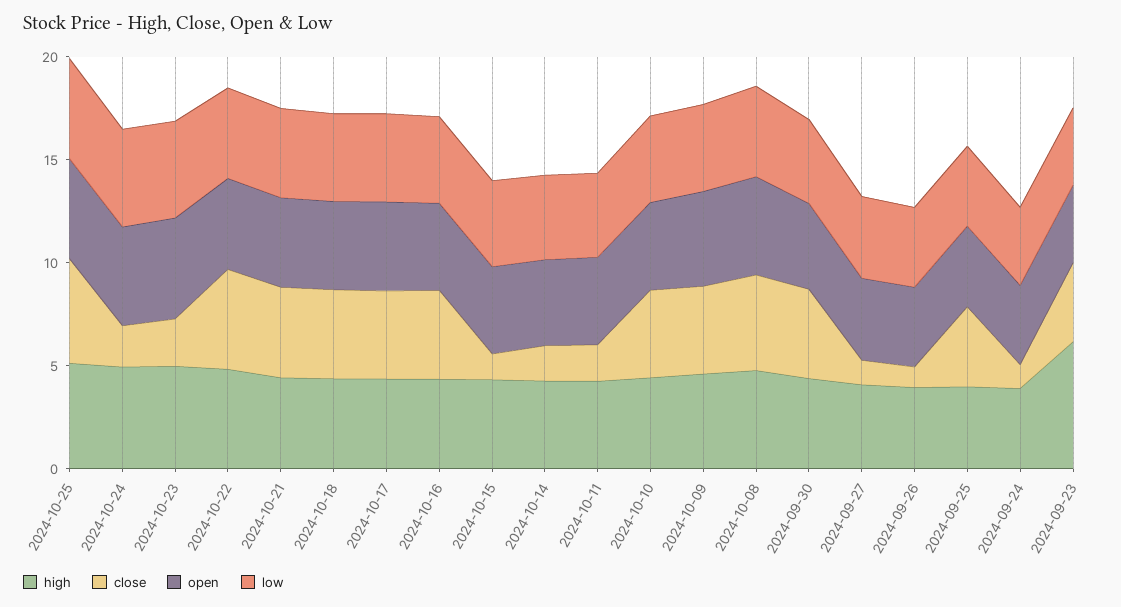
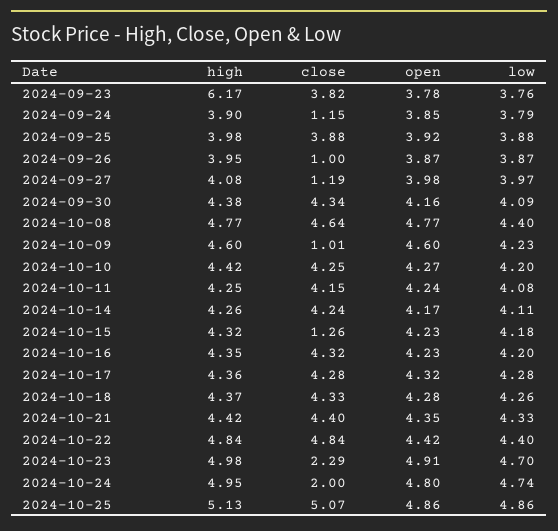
close, 2024-10-14: 2 -> 4.24
close, 2024-10-11: 2 -> 4.15
close, 2024-10-09: 4 -> 1.01

